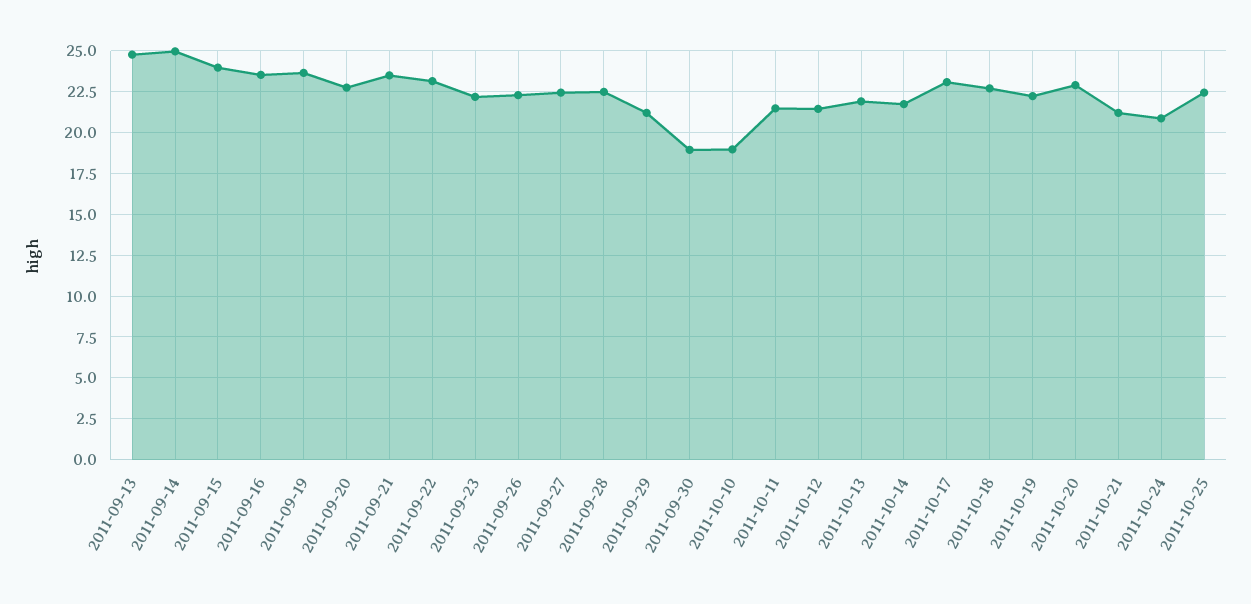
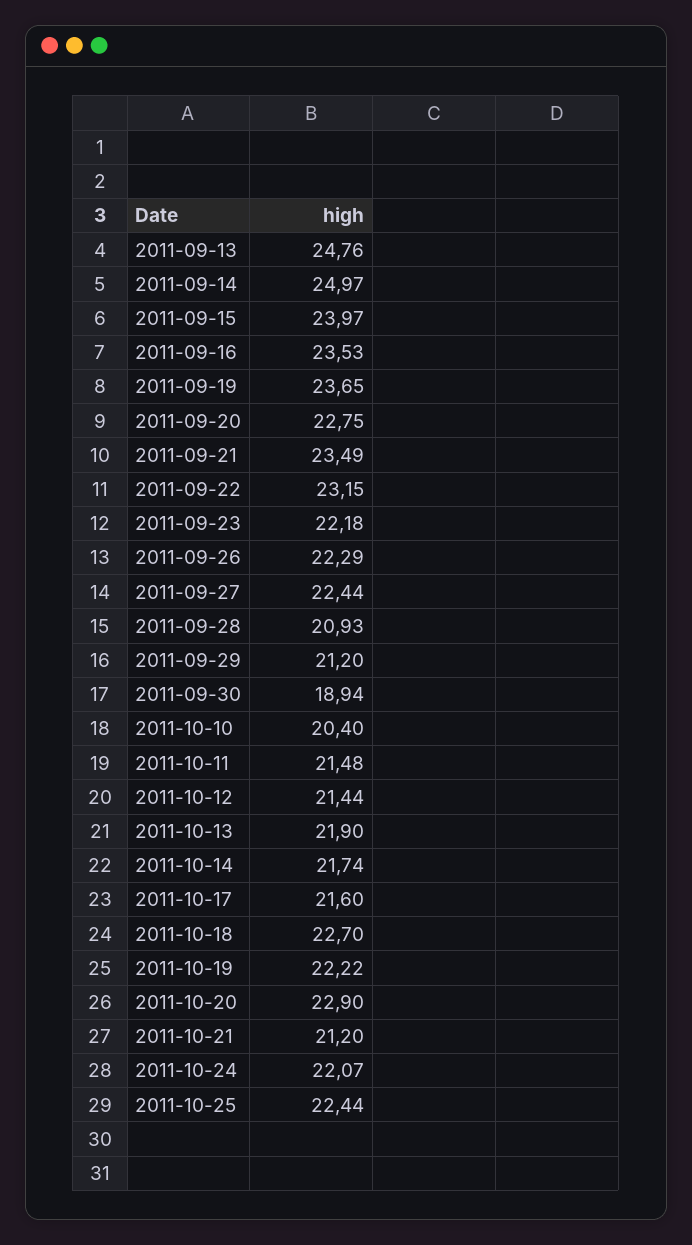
2011-09-28: 22.5 -> 20.93
2011-10-10: 19 -> 20.4
2011-10-17: 23 -> 21.6
2011-10-24: 21 -> 22.07

